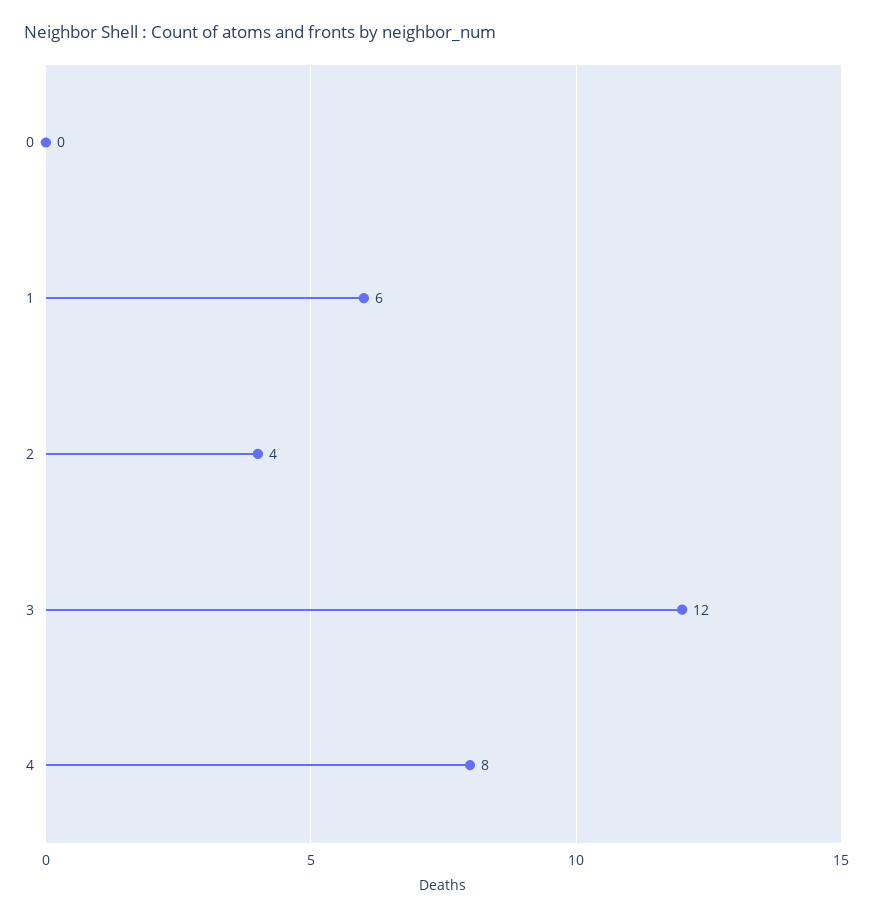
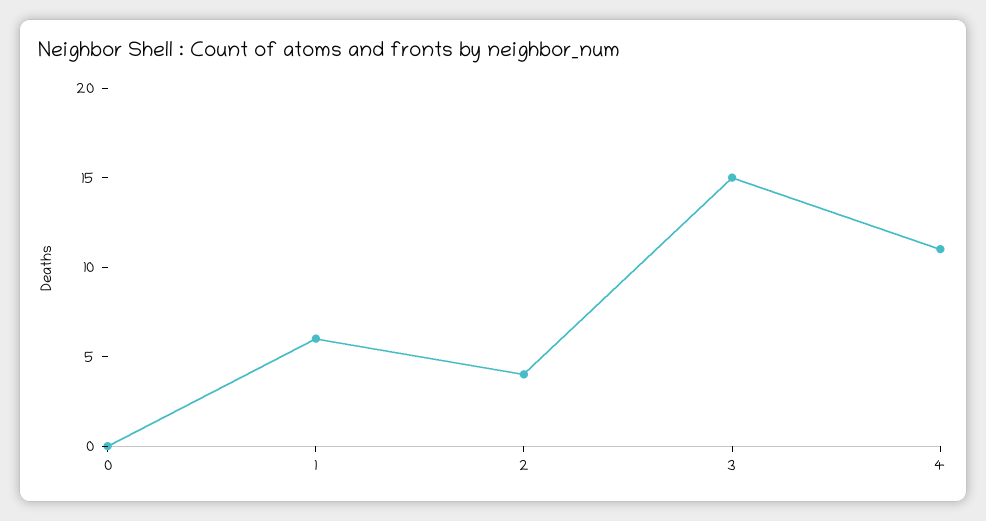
3: 12 -> 15
4: 8 -> 11

